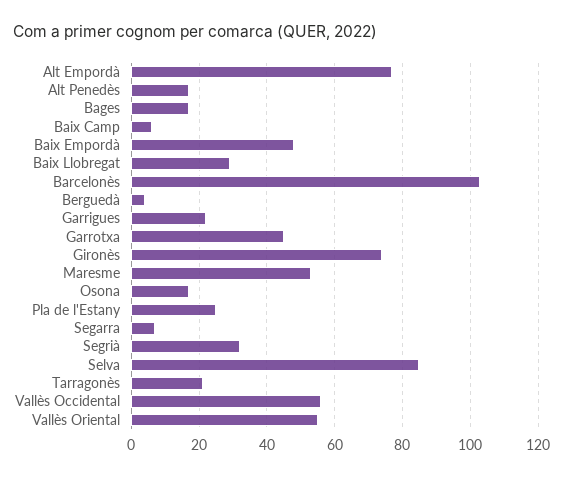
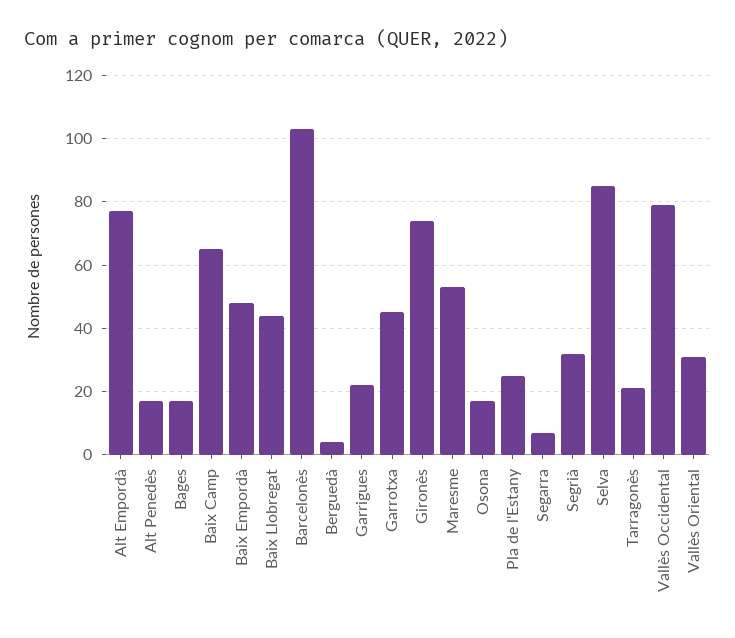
Baix Camp: 5 -> 65
Baix Llobregat: 30 -> 45
Vallès Occidental: 55 -> 80
Vallès Oriental: 55 -> 30

